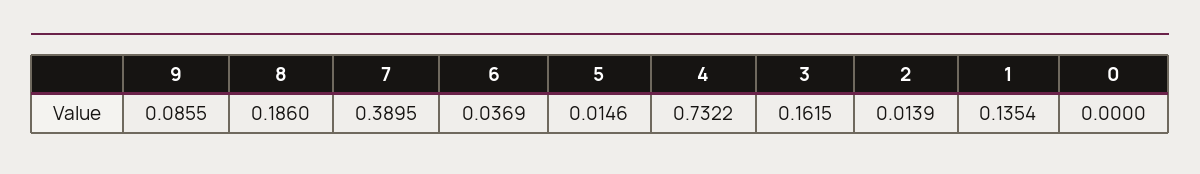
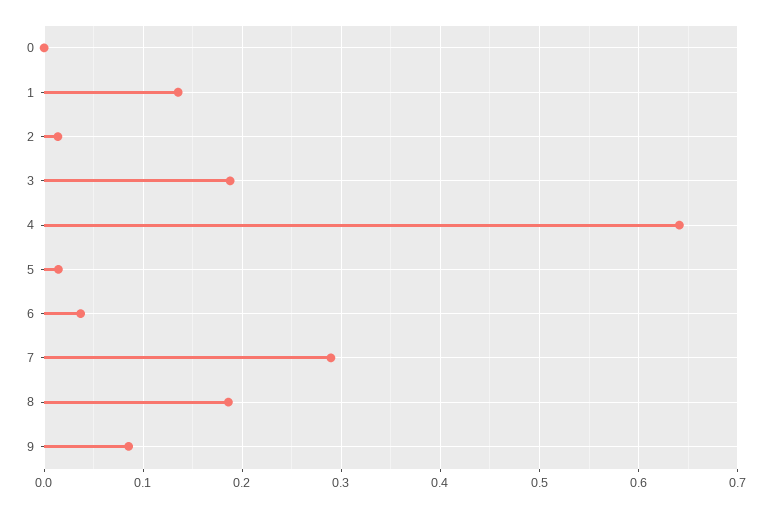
7: 0.3895 -> 0.29
4: 0.7322 -> 0.64
3: 0.1615 -> 0.19

